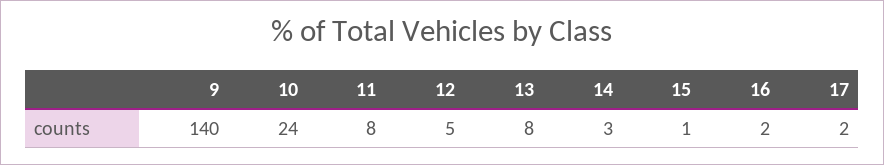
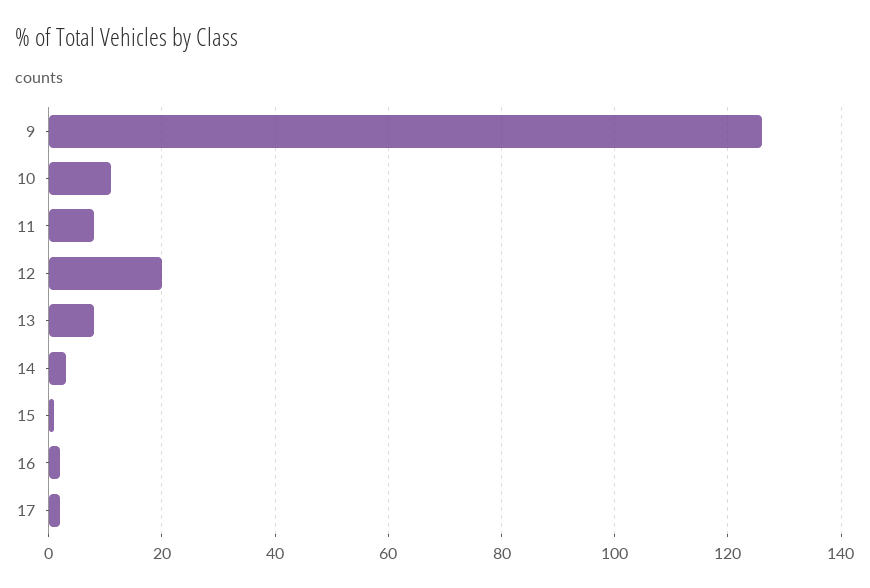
9: 140 -> 125
10: 24 -> 10
12: 5 -> 20

